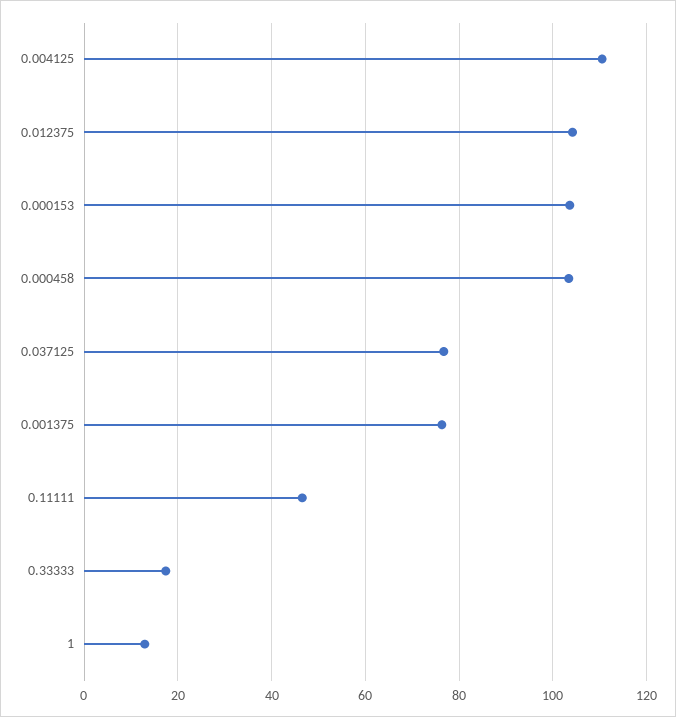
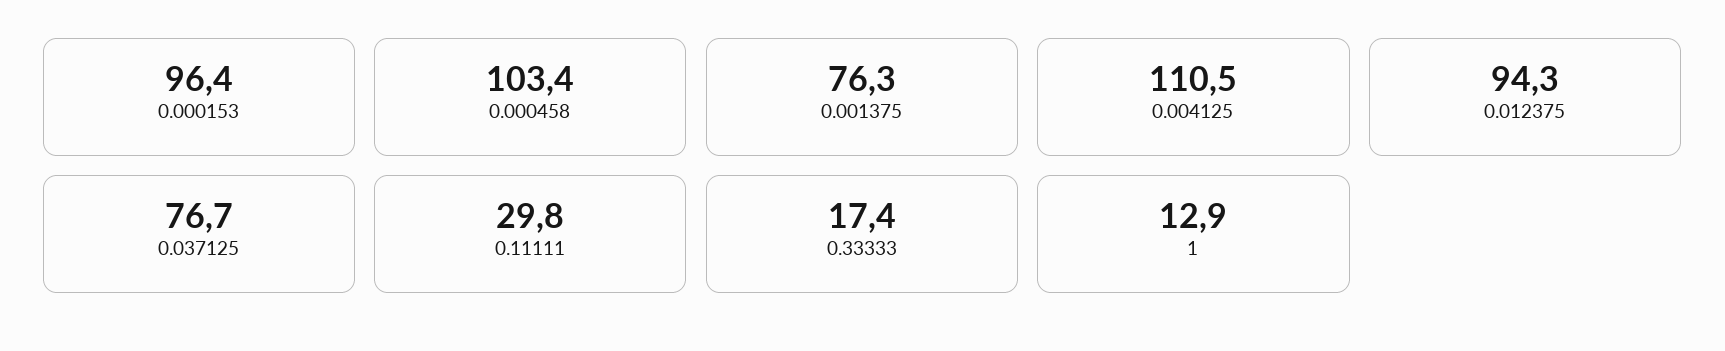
0.012375: 104 -> 94.3
0.000153: 104 -> 96.4
0.11111: 46 -> 29.8

